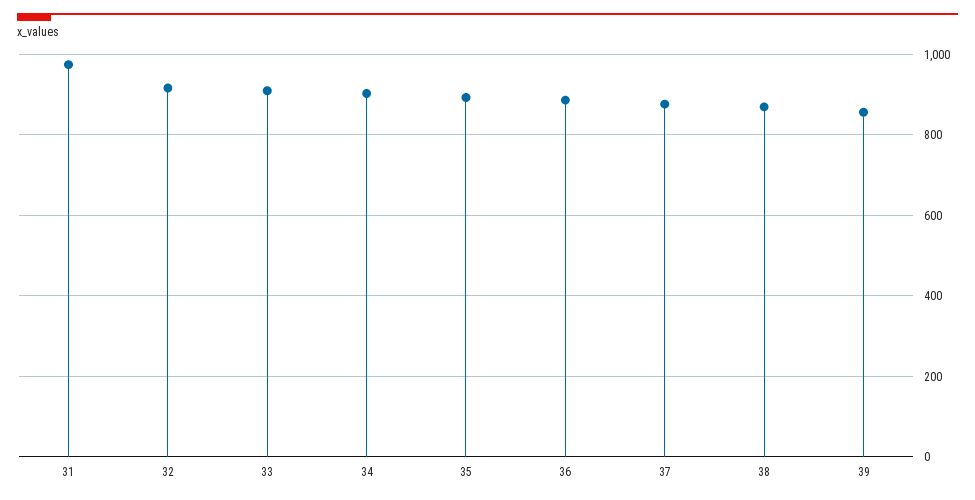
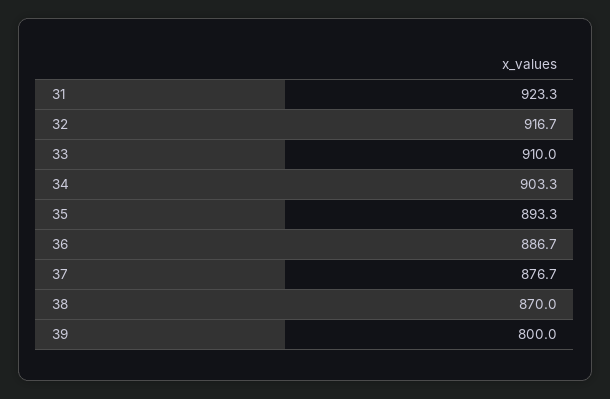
31: 980 -> 923.3
39: 860 -> 800

